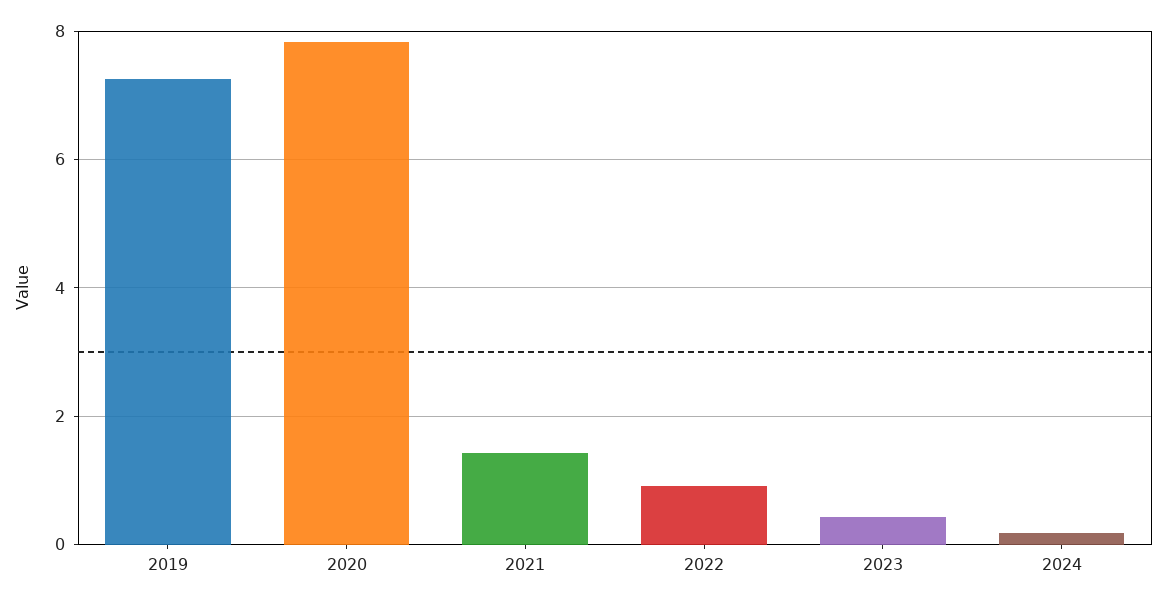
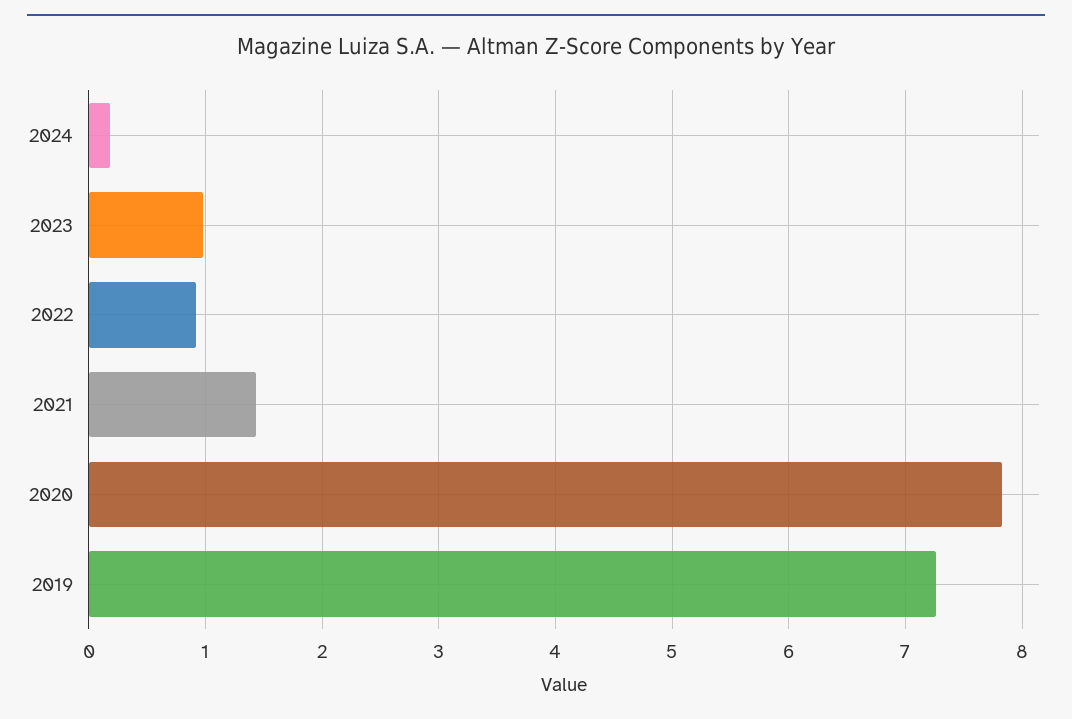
2023: 0.4 -> 1

